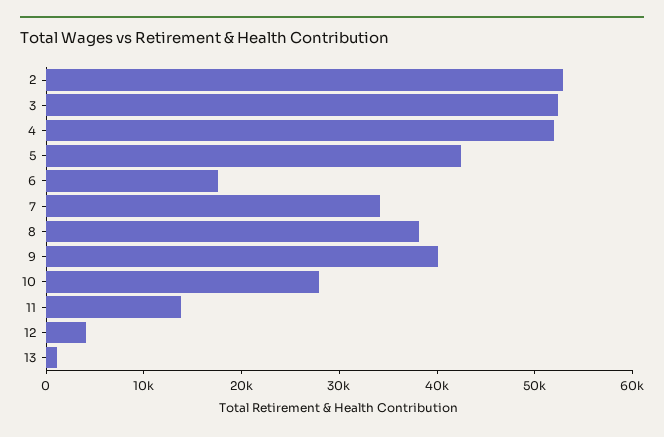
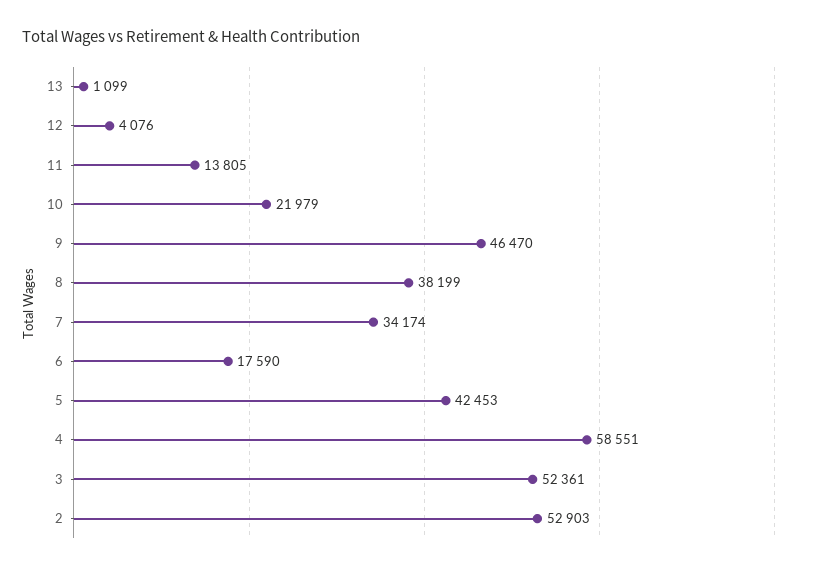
4: 52000 -> 58551
9: 40000 -> 46470
10: 28000 -> 21979

